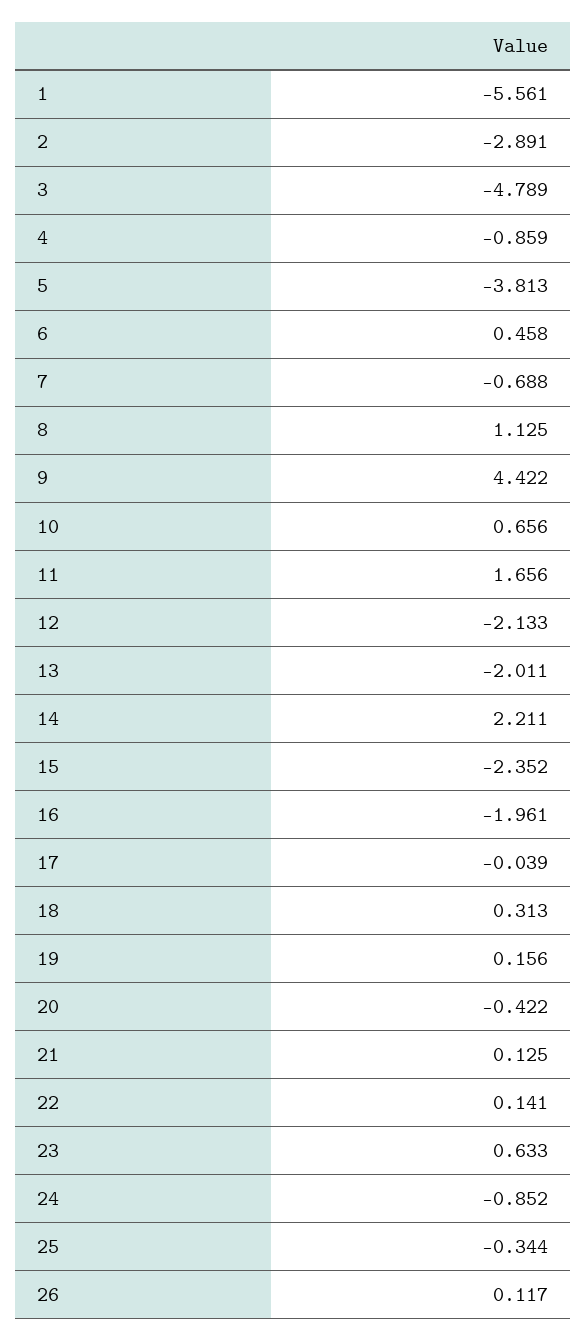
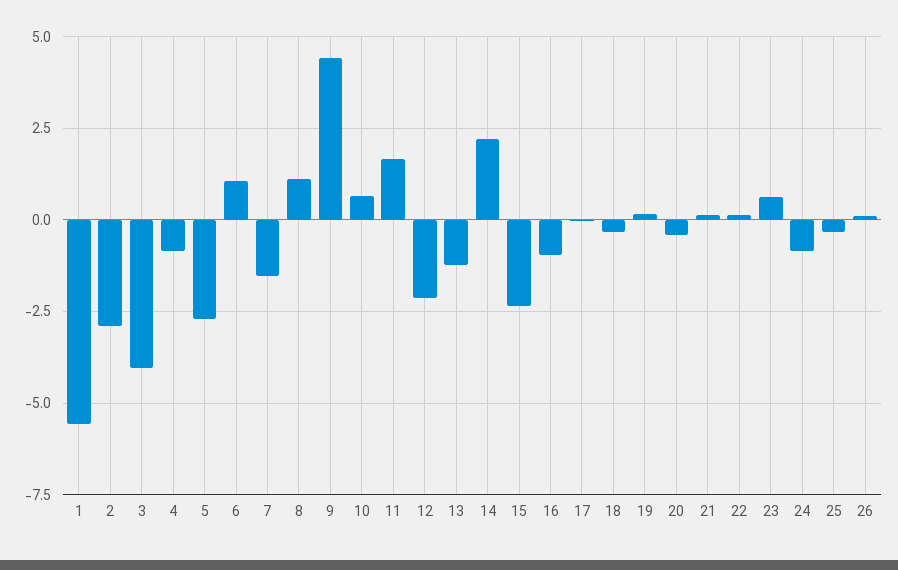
3: -4.789 -> -4
5: -3.813 -> -2.75
6: 0.458 -> 1
7: -0.688 -> -1.5
13: -2.011 -> -1.25
16: -1.961 -> -1
18: 0.313 -> -0.25

